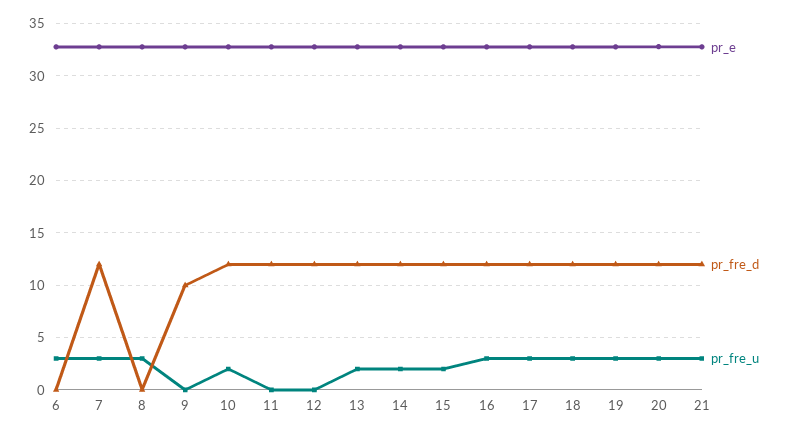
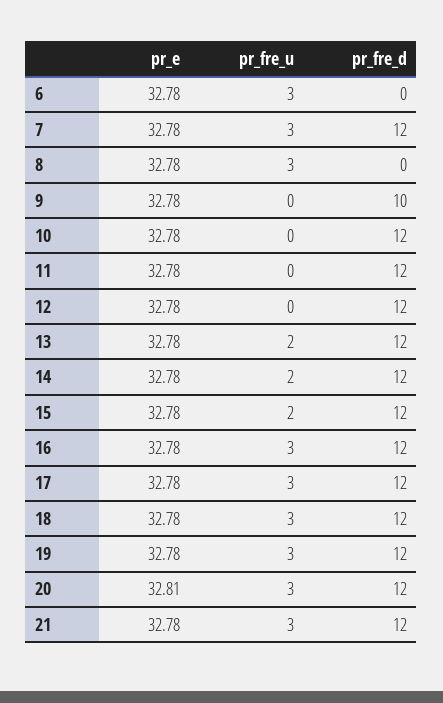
pr_fre_u, 10: 2 -> 0

